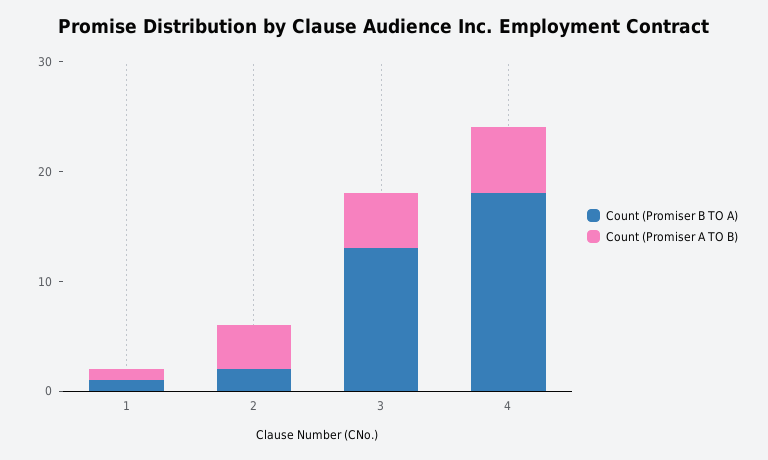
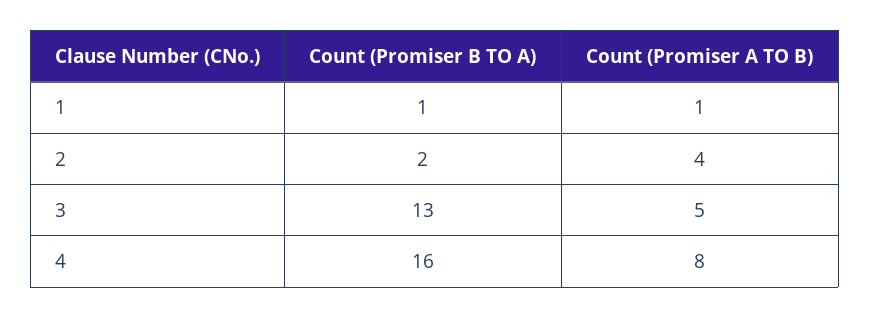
Count (Promiser B TO A), 4: 18 -> 16
Count (Promiser A TO B), 4: 6 -> 8

